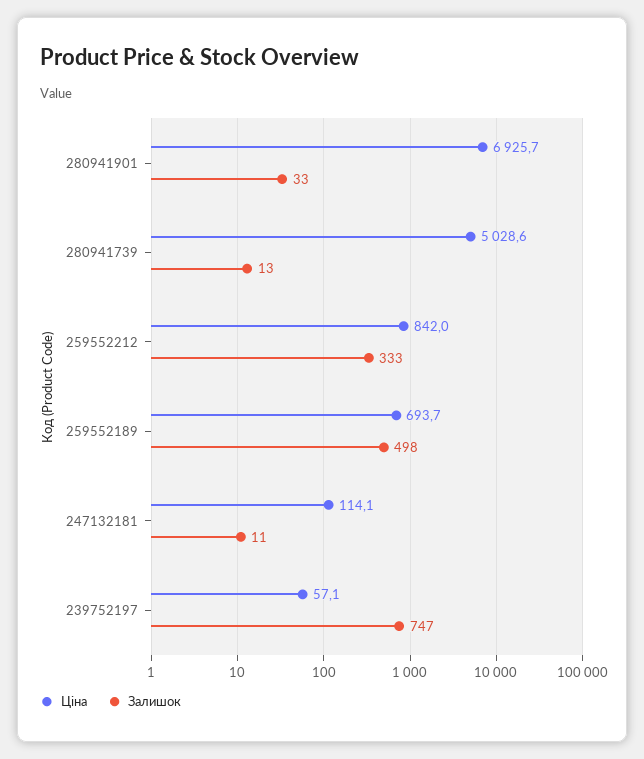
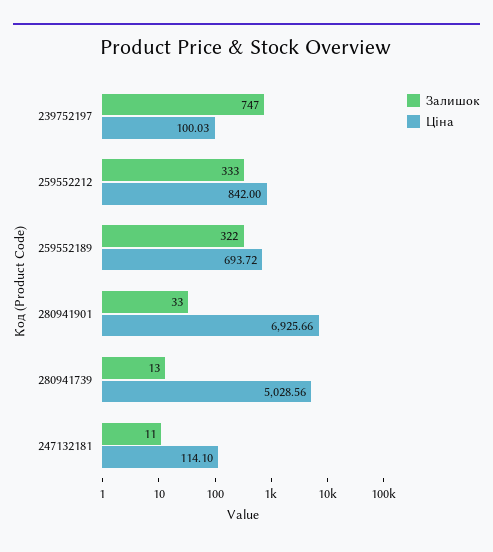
Залишок, 259552189: 498 -> 322
Ціна, 239752197: 57.1 -> 100.03

